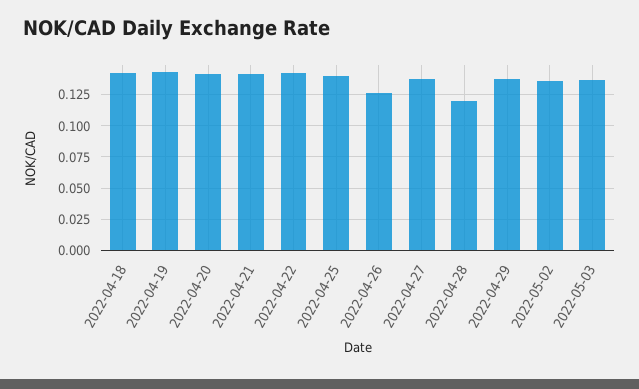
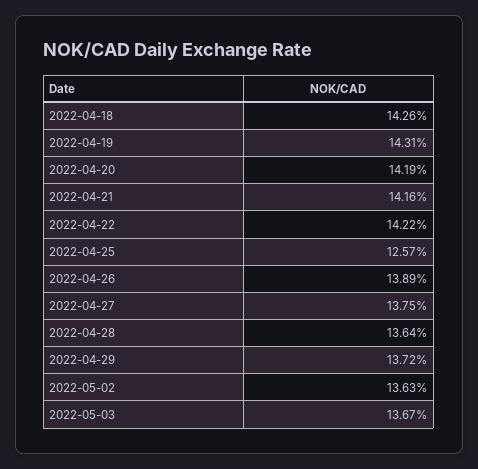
2022-04-25: 0.14 -> 0.1257
2022-04-26: 0.125 -> 0.1389
2022-04-28: 0.12 -> 0.1364

